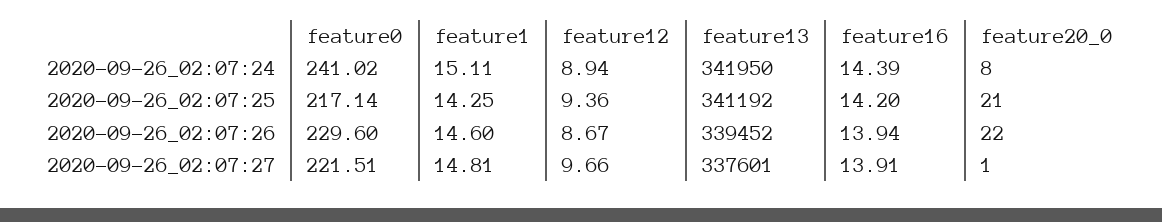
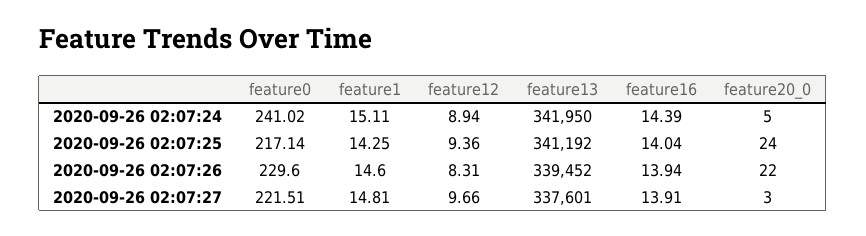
feature20_0, 2020-09-26_02:07:24: 8 -> 5
feature16, 2020-09-26_02:07:25: 14.2 -> 14.04
feature20_0, 2020-09-26_02:07:25: 21 -> 24
feature12, 2020-09-26_02:07:26: 8.67 -> 8.31
feature20_0, 2020-09-26_02:07:27: 1 -> 3

